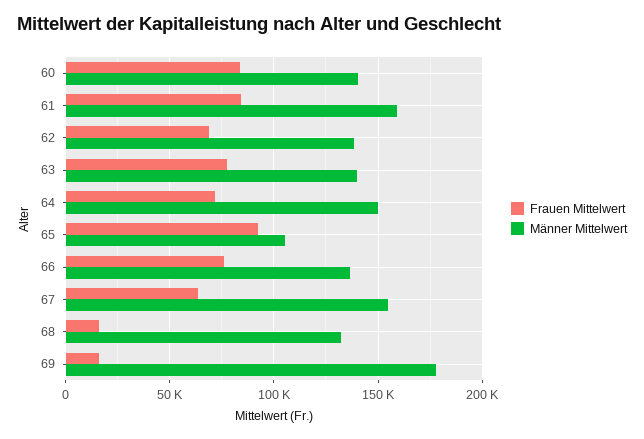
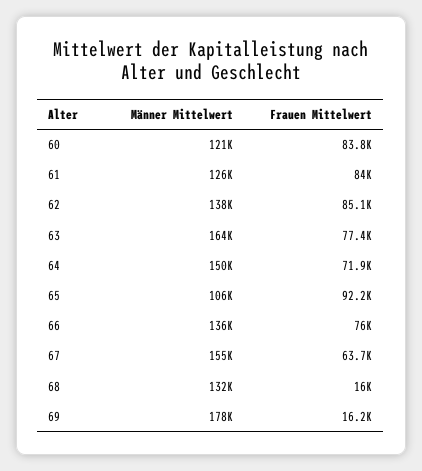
Männer Mittelwert, 60: 140000 -> 121000
Männer Mittelwert, 61: 160000 -> 126000
Frauen Mittelwert, 62: 70000 -> 85100
Männer Mittelwert, 63: 140000 -> 164000

